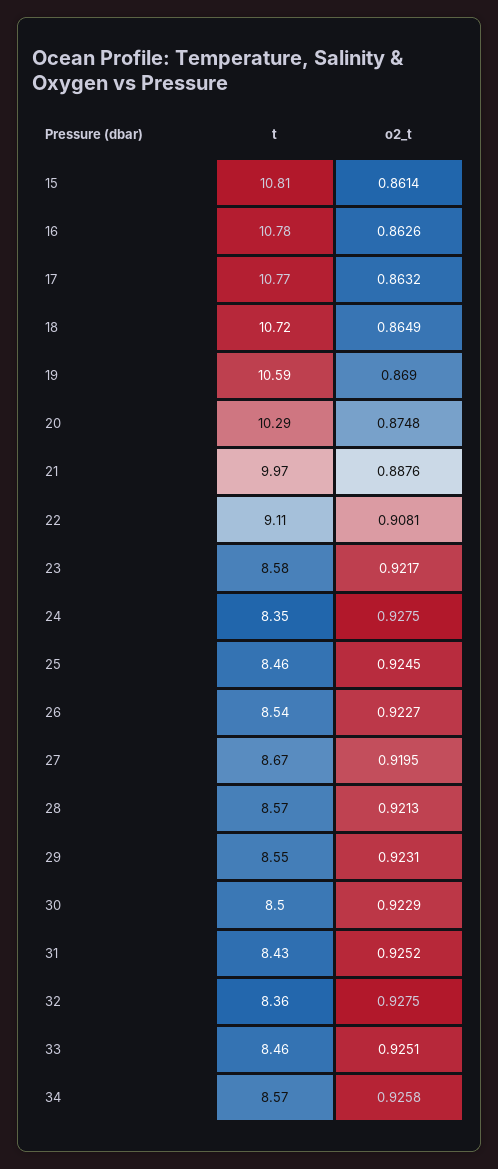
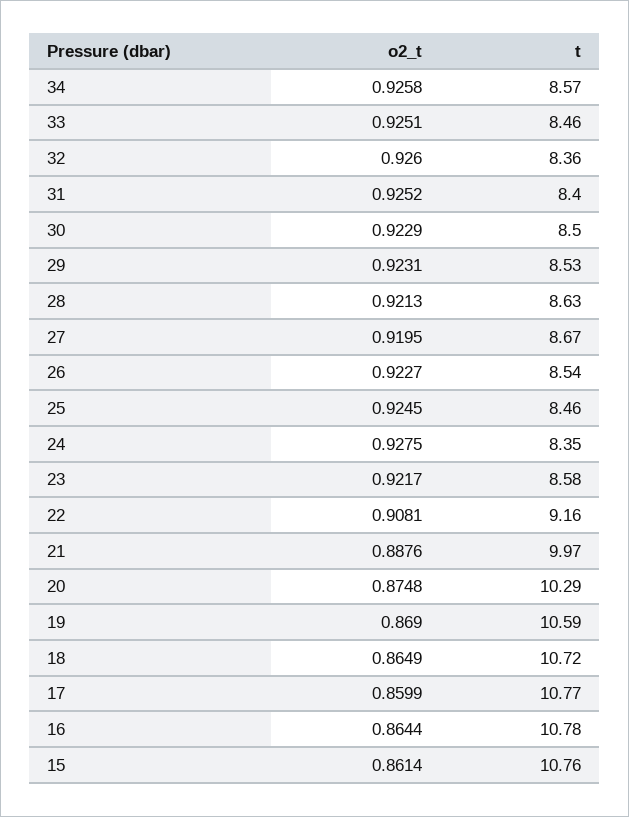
t, 15: 10.81 -> 10.76
o2_t, 16: 0.8626 -> 0.8644
o2_t, 17: 0.8632 -> 0.8599
t, 22: 9.11 -> 9.16
t, 28: 8.57 -> 8.63
t, 29: 8.55 -> 8.53
t, 31: 8.43 -> 8.4
o2_t, 32: 0.9275 -> 0.926

